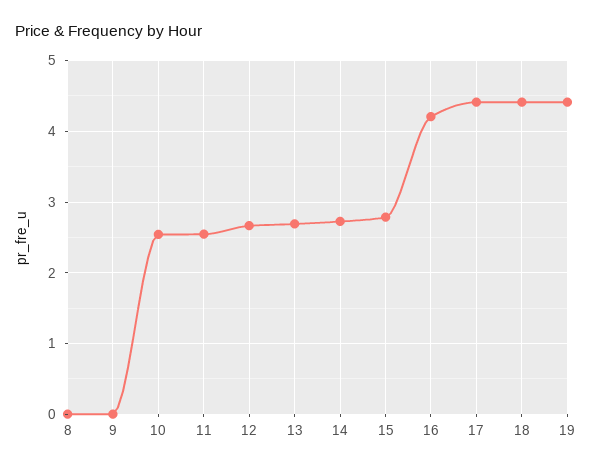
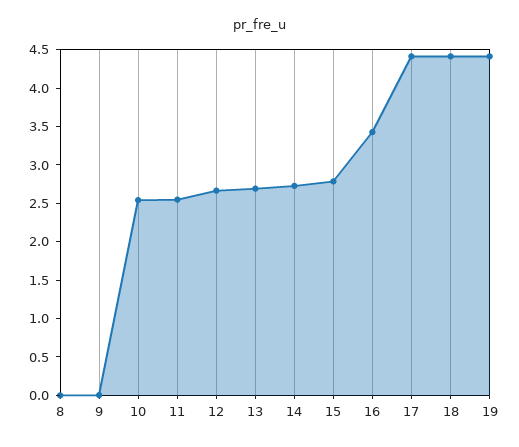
16: 4.2 -> 3.5

